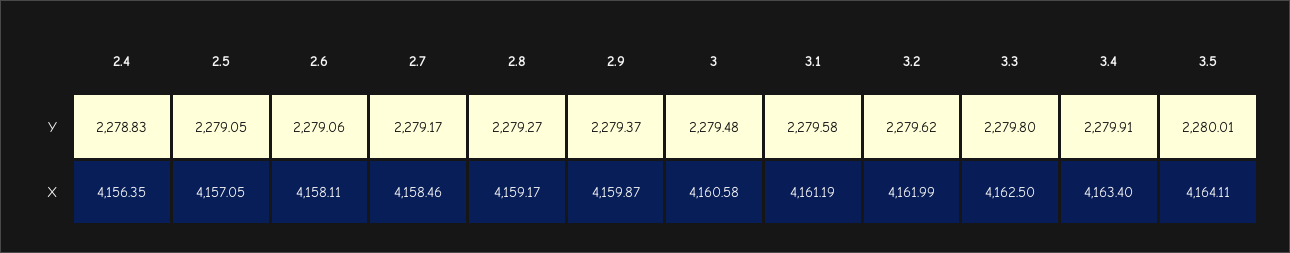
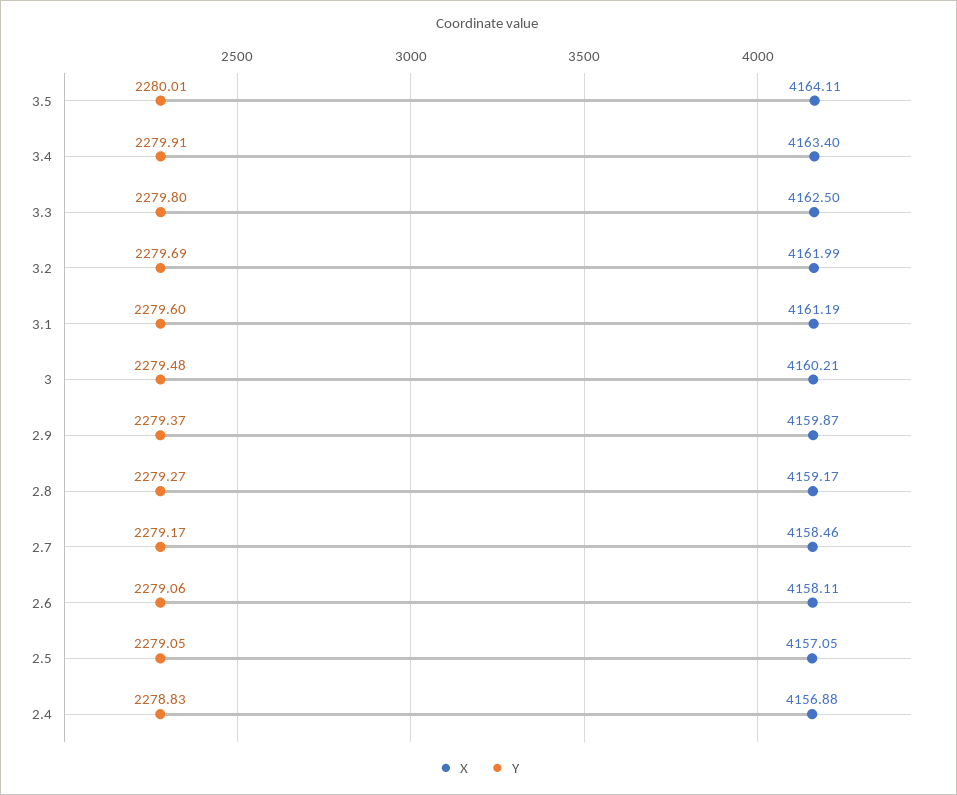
Y, 3.1: 2279.58 -> 2279.6
Y, 3.2: 2279.62 -> 2279.69
X, 2.4: 4156.35 -> 4156.88
X, 3: 4160.58 -> 4160.21

